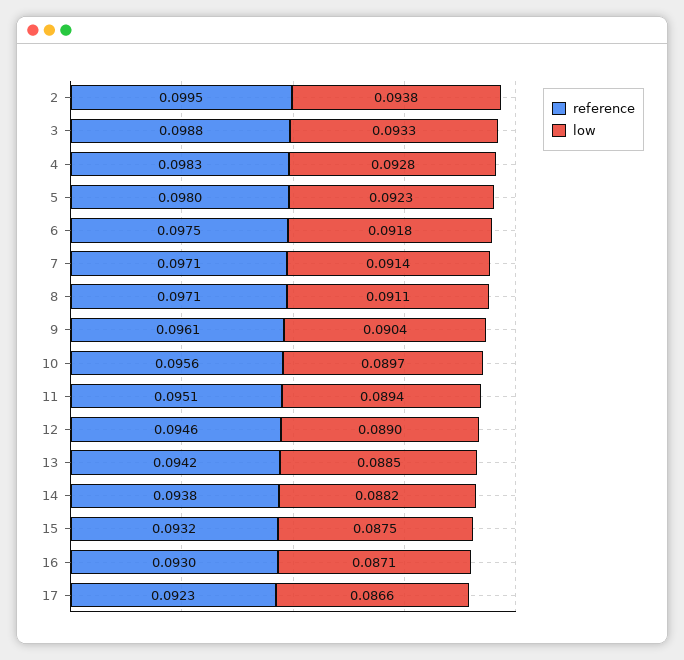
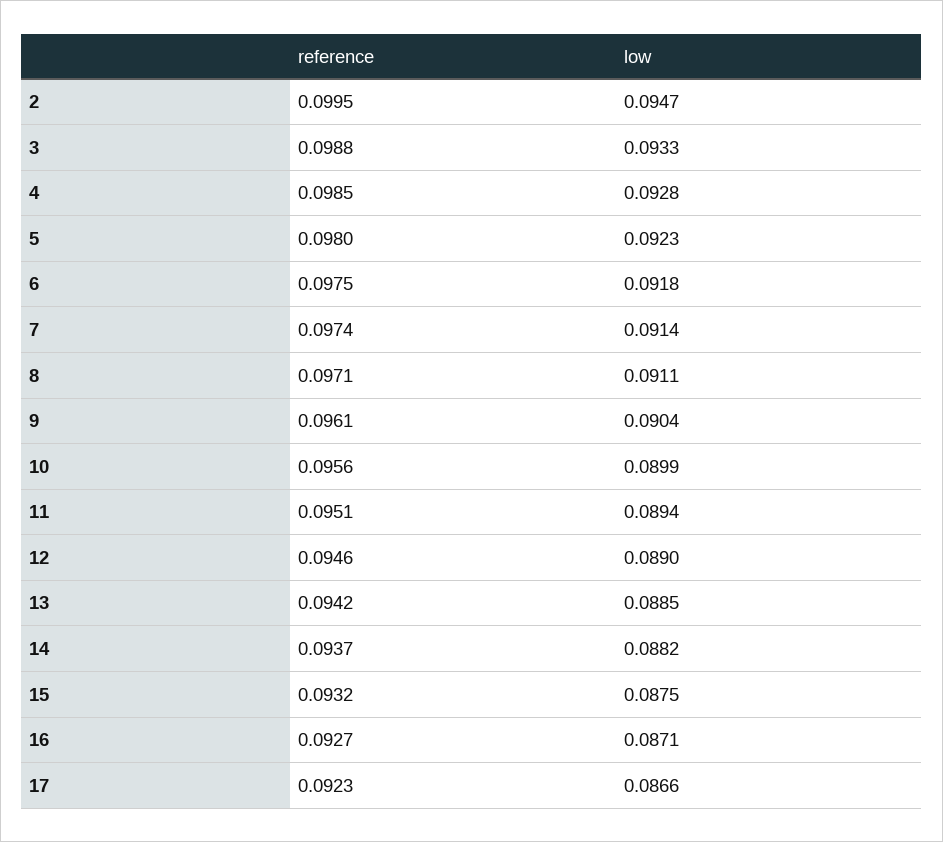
low, 2: 0.0938 -> 0.0947
reference, 4: 0.0983 -> 0.0985
reference, 7: 0.0971 -> 0.0974
low, 10: 0.0897 -> 0.0899
reference, 14: 0.0938 -> 0.0937
reference, 16: 0.093 -> 0.0927

